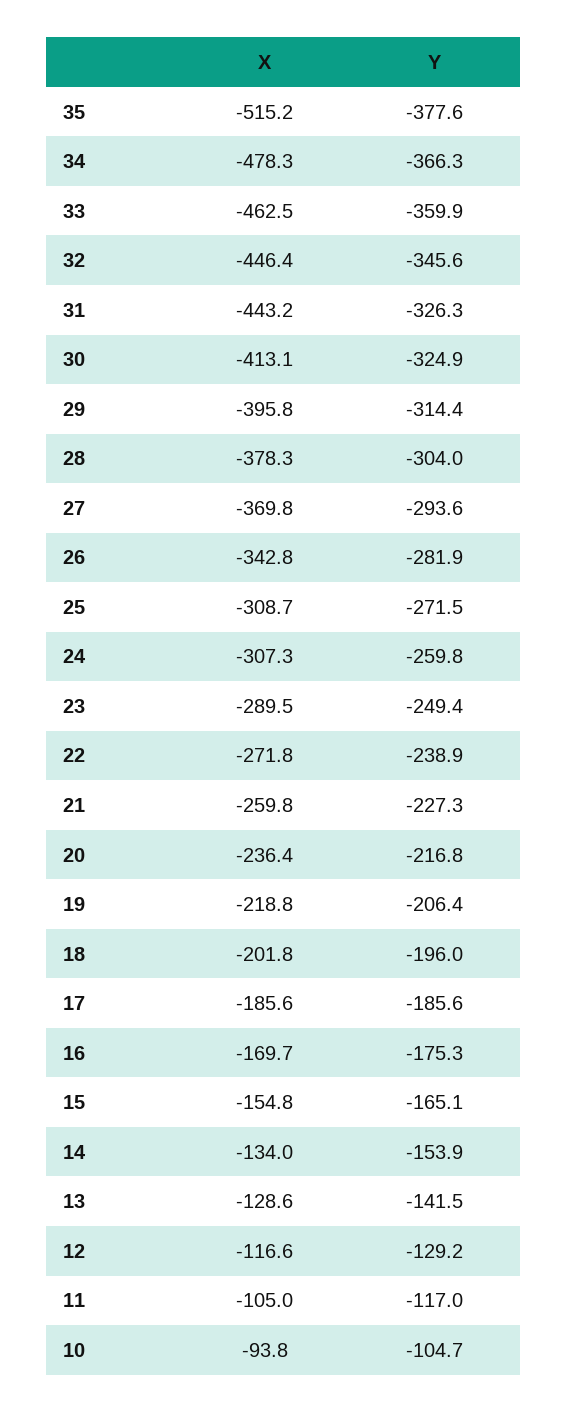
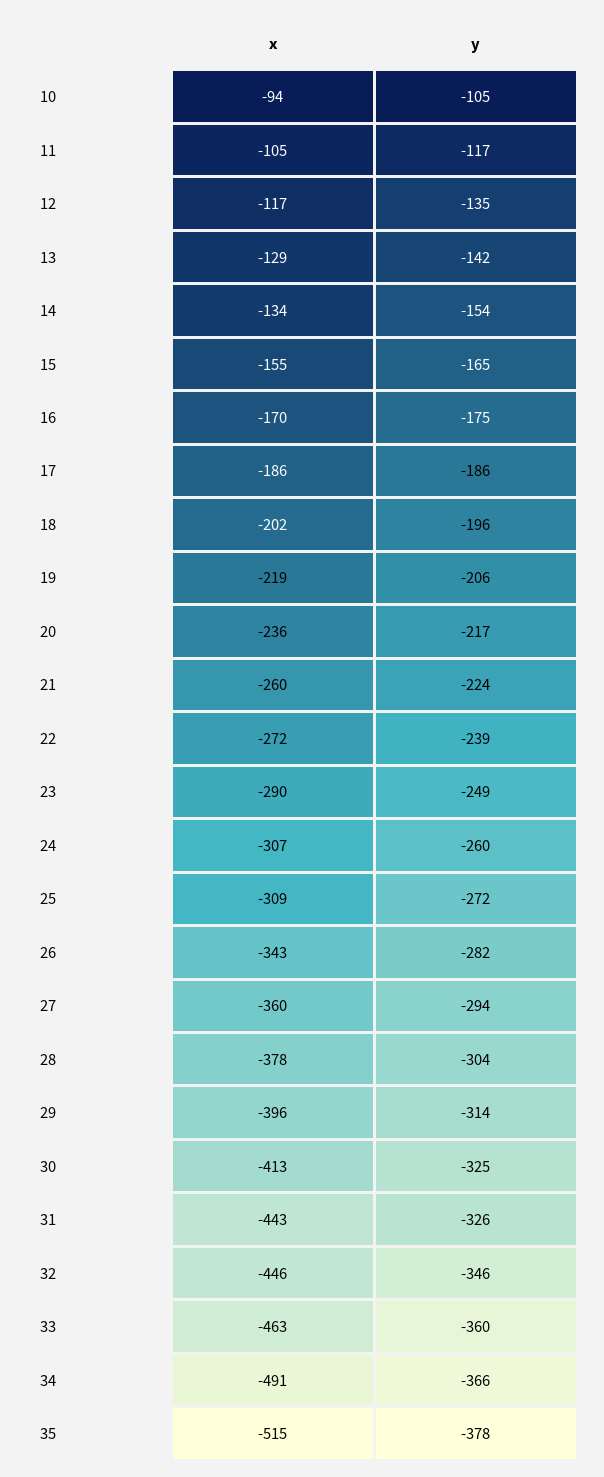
X, 34: -478.3 -> -491
X, 27: -369.8 -> -360
Y, 21: -227.3 -> -224
Y, 12: -129.2 -> -135

